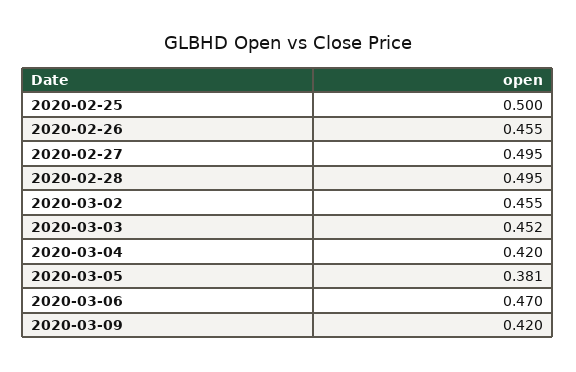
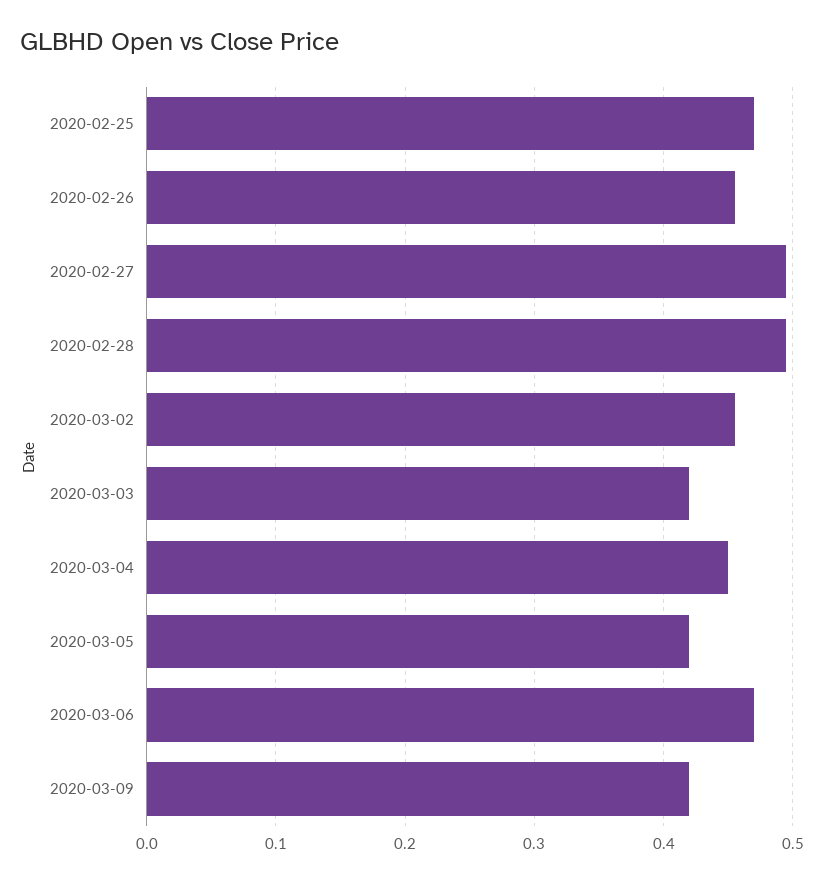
2020-02-25: 0.5 -> 0.47
2020-03-03: 0.452 -> 0.42
2020-03-04: 0.42 -> 0.45
2020-03-05: 0.381 -> 0.42

